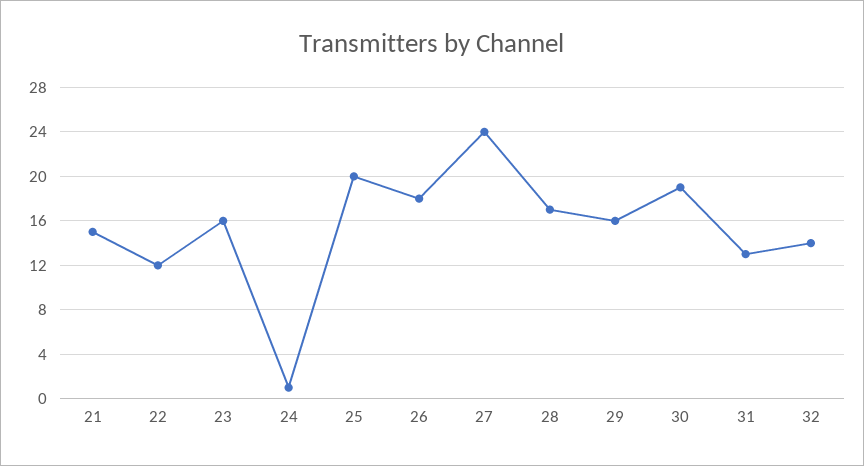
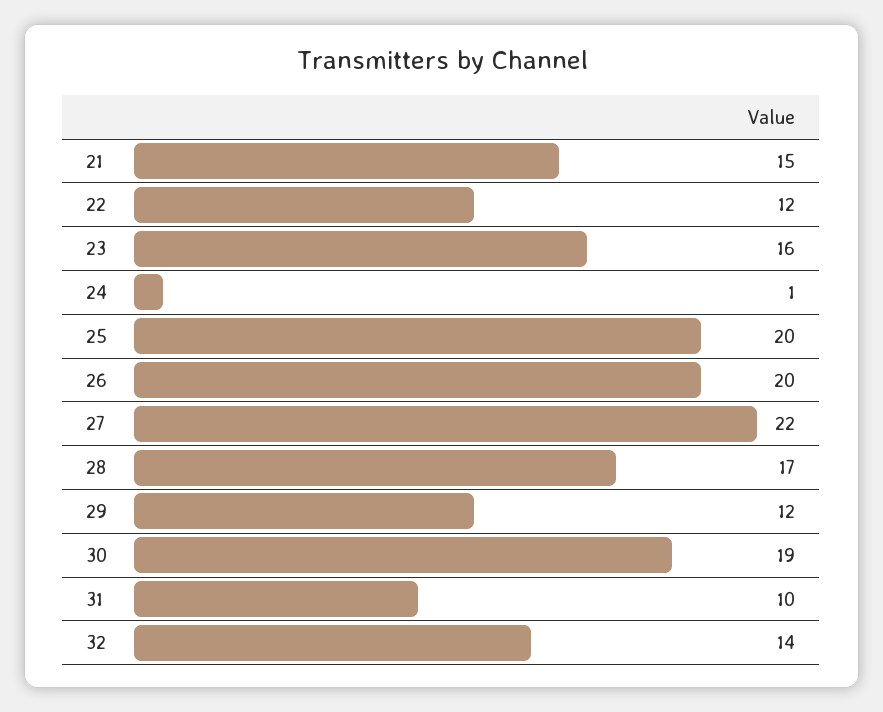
26: 18 -> 20
27: 24 -> 22
29: 16 -> 12
31: 13 -> 10

